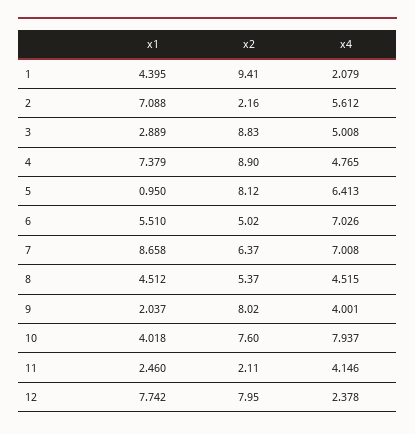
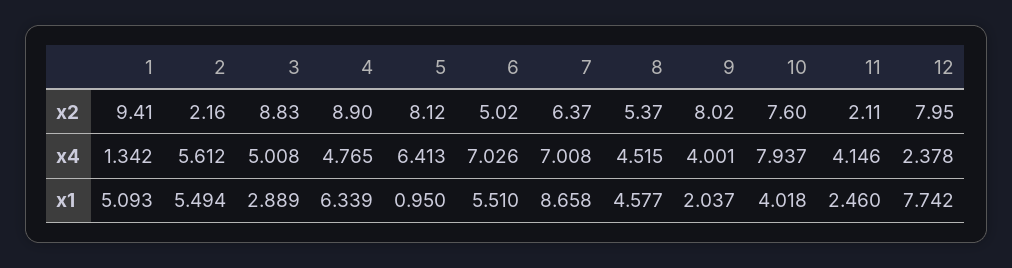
x1, 1: 4.395 -> 5.093
x4, 1: 2.079 -> 1.342
x1, 2: 7.088 -> 5.494
x1, 4: 7.379 -> 6.339
x1, 8: 4.512 -> 4.577

